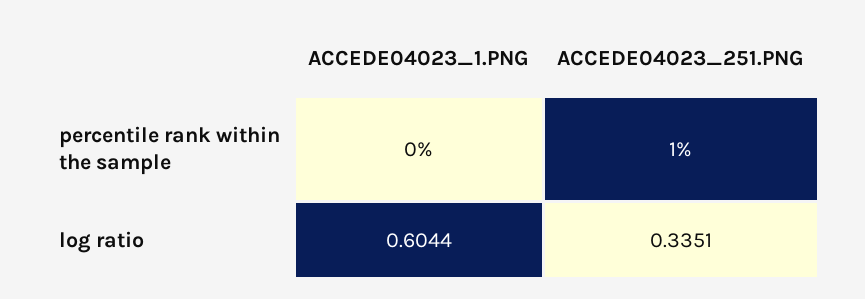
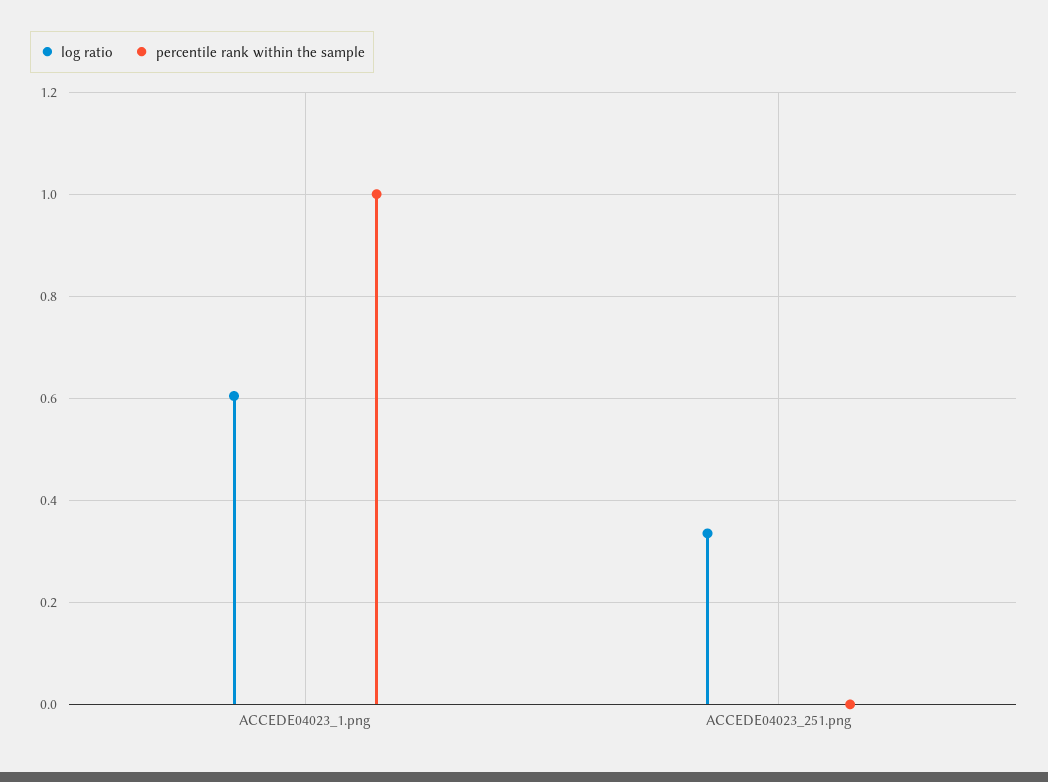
percentile rank within the sample, ACCEDE04023_1.PNG: 0 -> 1
percentile rank within the sample, ACCEDE04023_251.PNG: 1 -> 0

